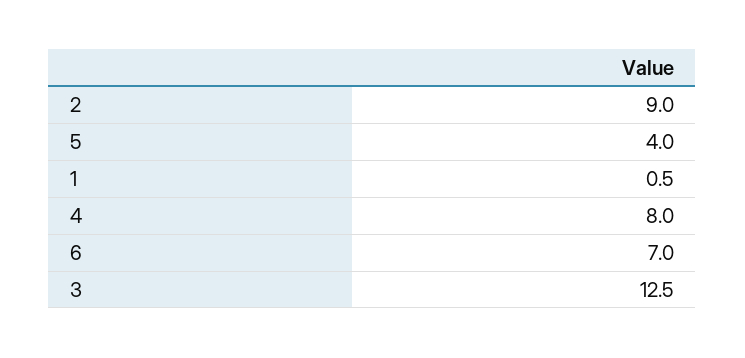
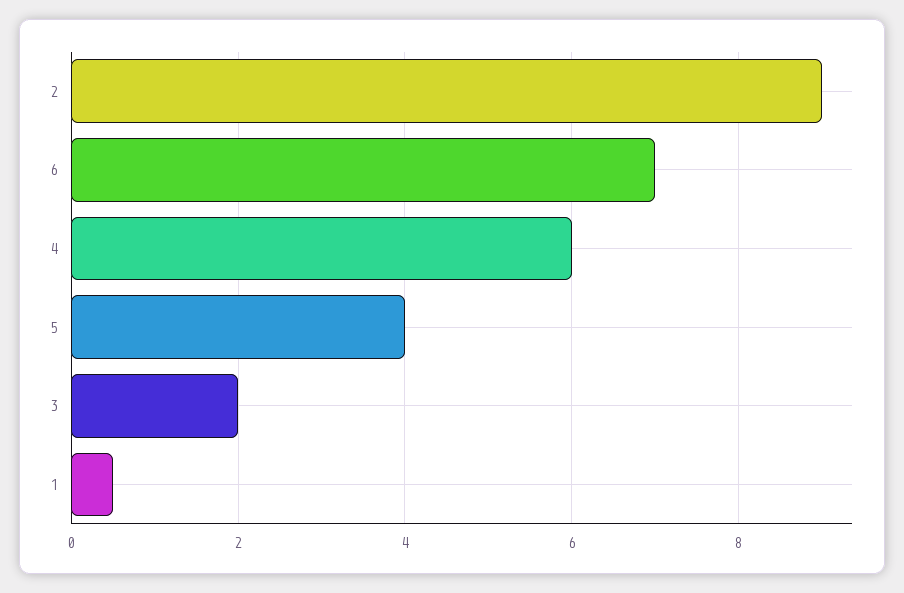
4: 8 -> 6
3: 12.5 -> 2

